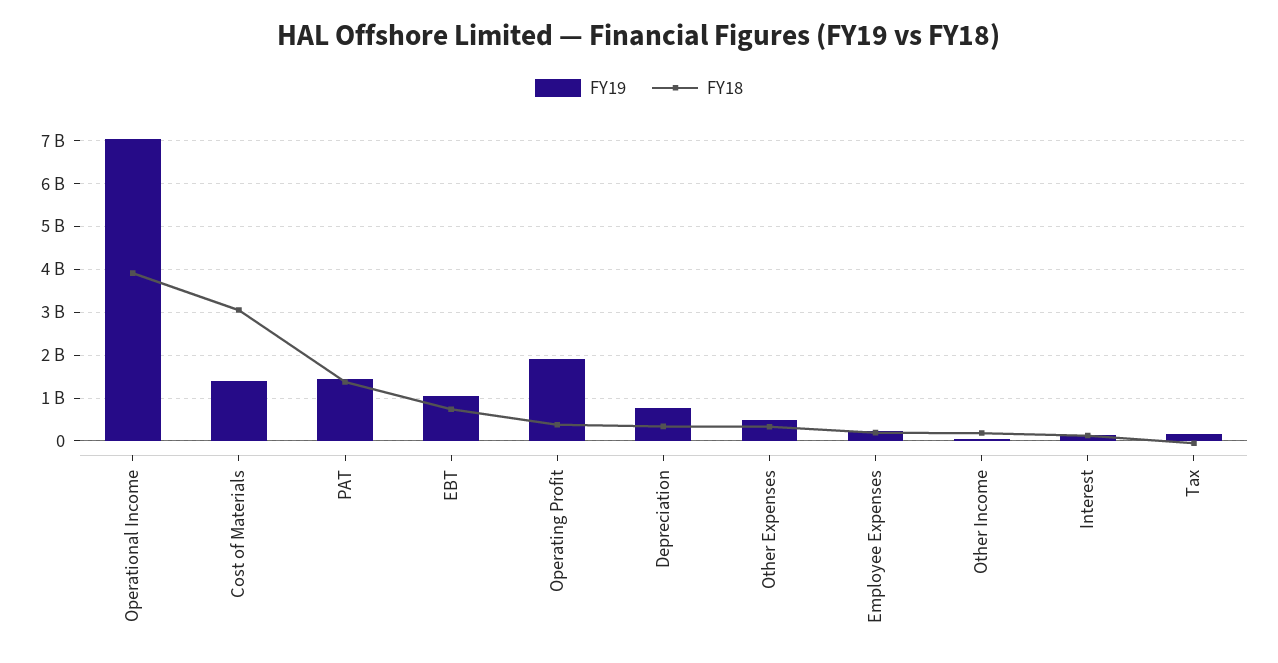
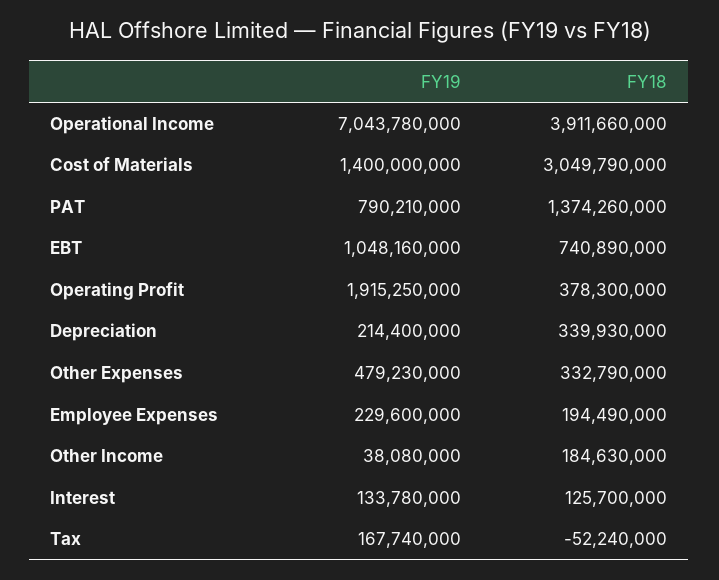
FY19, PAT: 1400000000 -> 790210000
FY19, Depreciation: 800000000 -> 214400000

